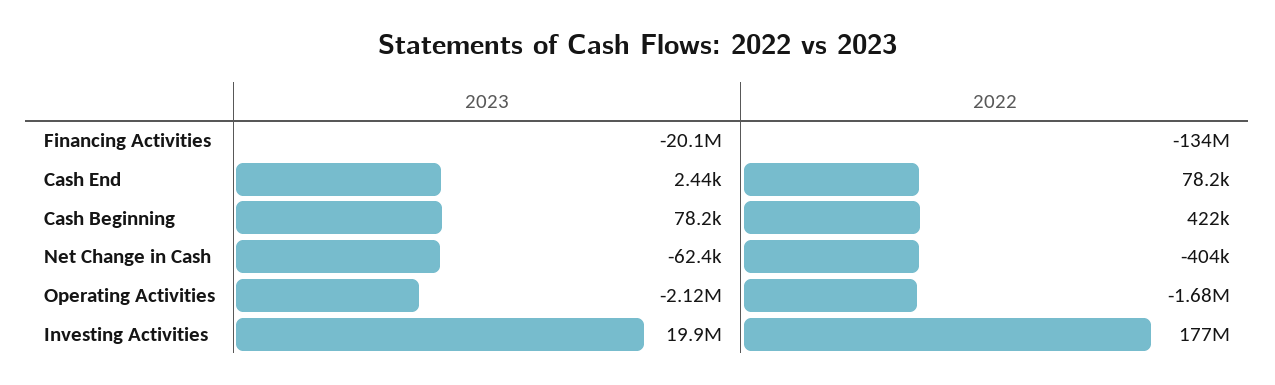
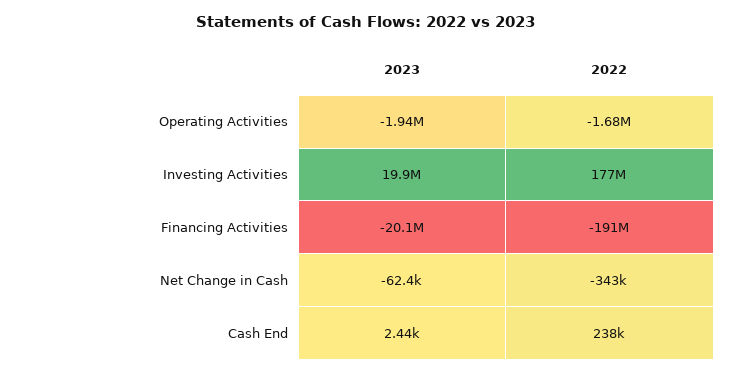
2022, Financing Activities: -134000000 -> -191000000
2022, Cash End: 78200 -> 238000
2023, Cash Beginning: 78200 -> none
2022, Cash Beginning: 422000 -> none
2022, Net Change in Cash: -404000 -> -343000
2023, Operating Activities: -2120000 -> -1940000

